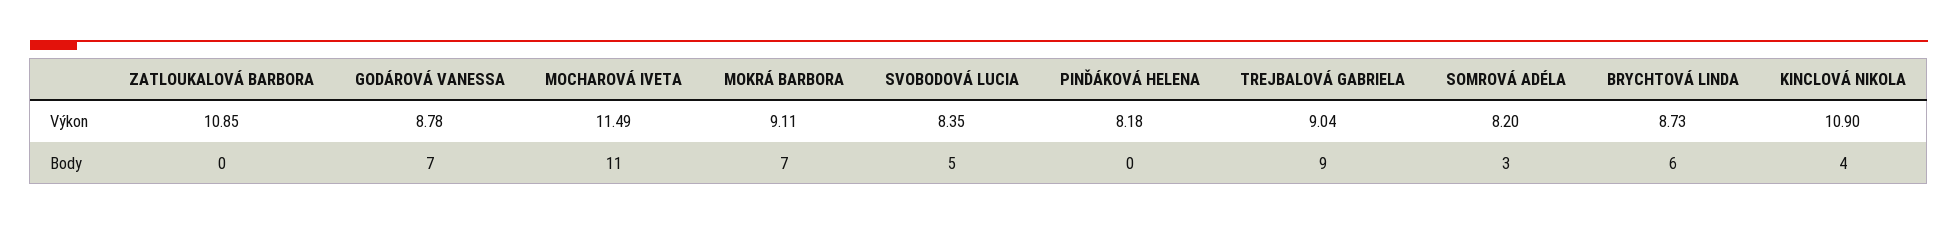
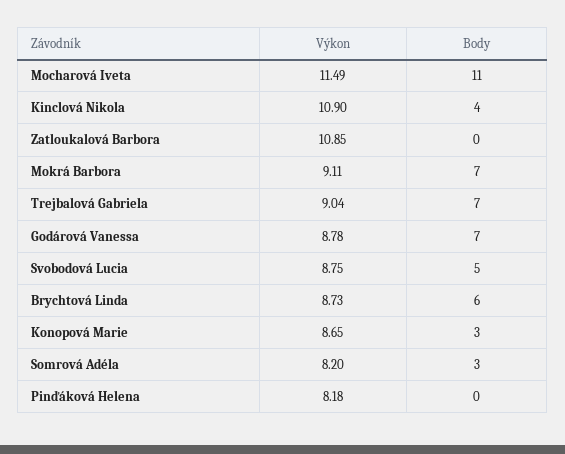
SVOBODOVÁ LUCIA, Výkon: 8.35 -> 8.75
TREJBALOVÁ GABRIELA, Body: 9 -> 7
Konopová Marie, Výkon: none -> 8.65
Konopová Marie, Body: none -> 3

